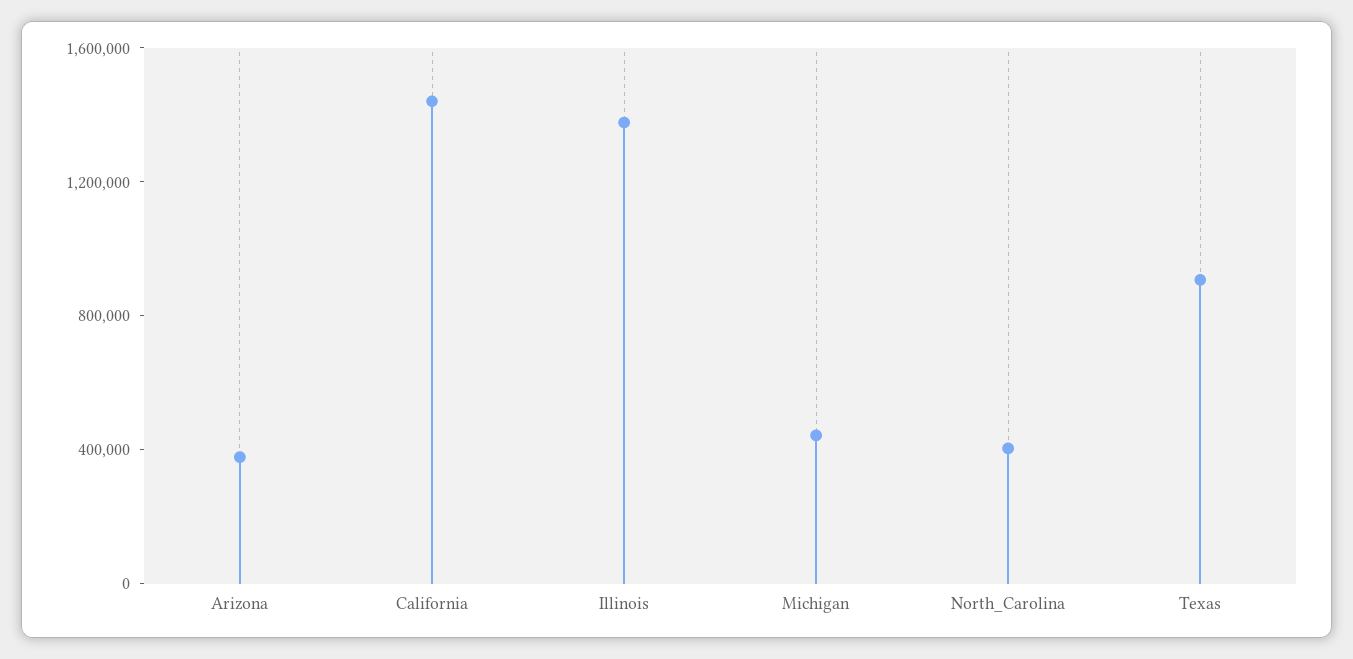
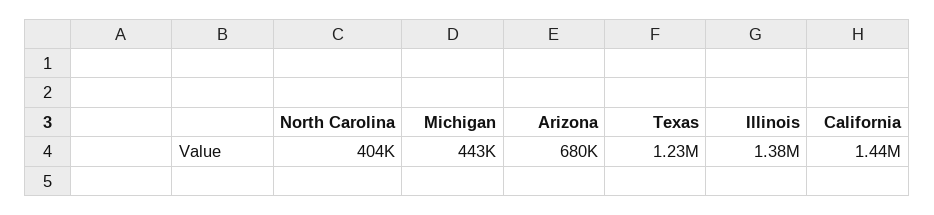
Arizona: 400000 -> 680000
Texas: 900000 -> 1230000

